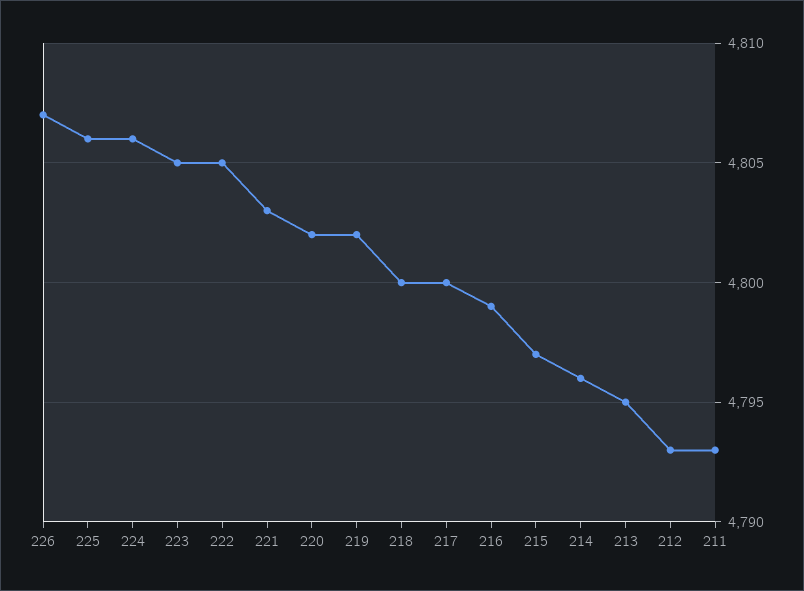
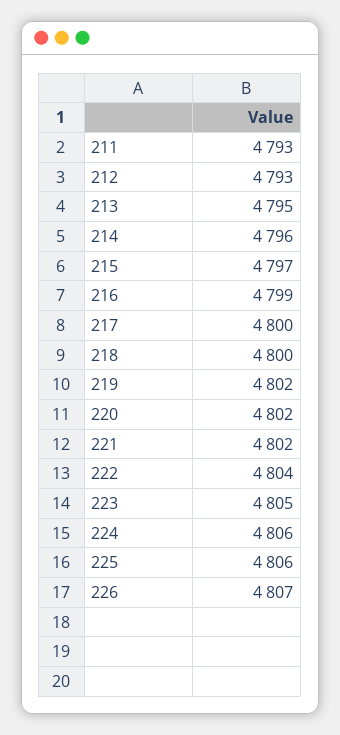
222: 4805 -> 4804
221: 4803 -> 4802

